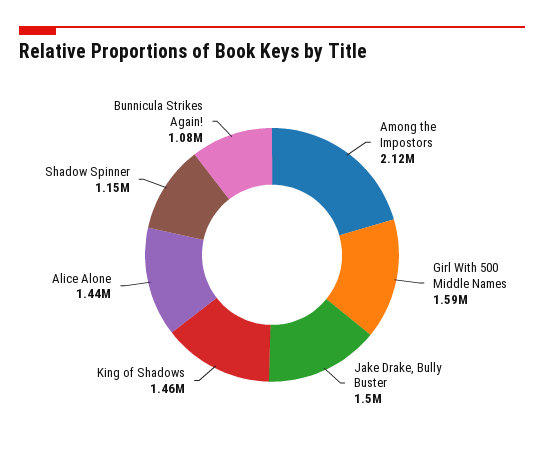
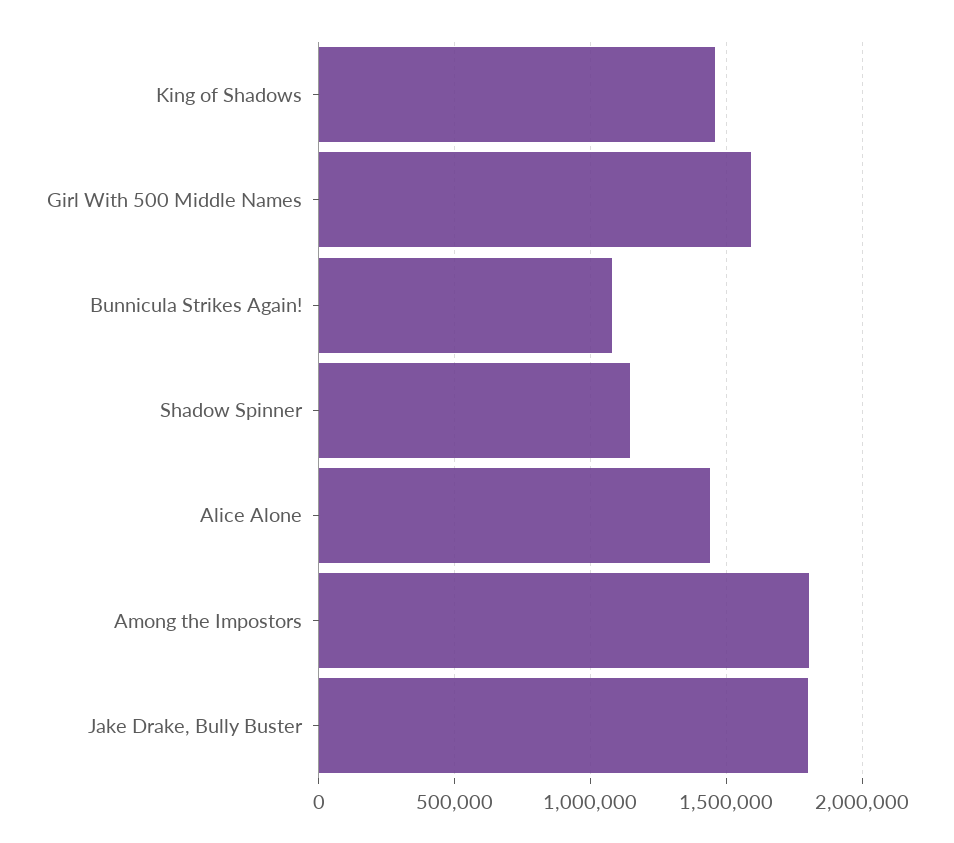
Among the Impostors: 2120000 -> 1800000
Jake Drake, Bully Buster: 1500000 -> 1800000

